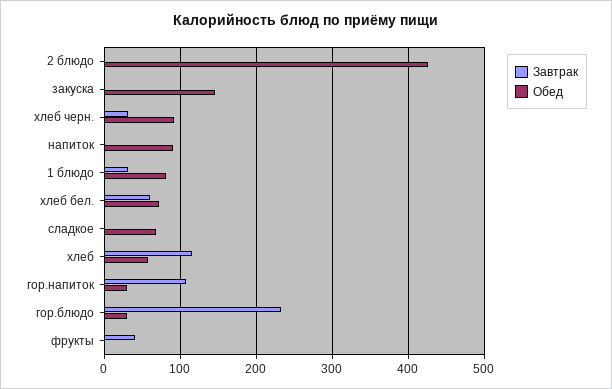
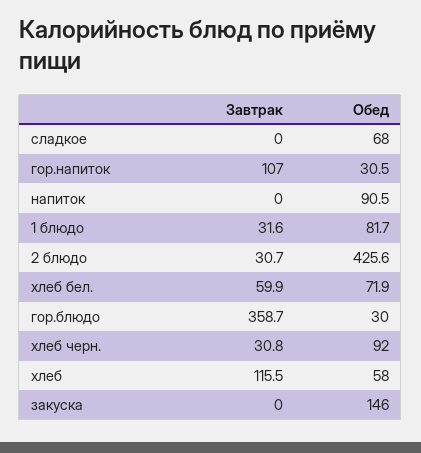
Завтрак, 2 блюдо: 0 -> 30.7
Завтрак, гор.блюдо: 230 -> 358.7
Завтрак, фрукты: 40 -> none
Обед, фрукты: 0 -> none

